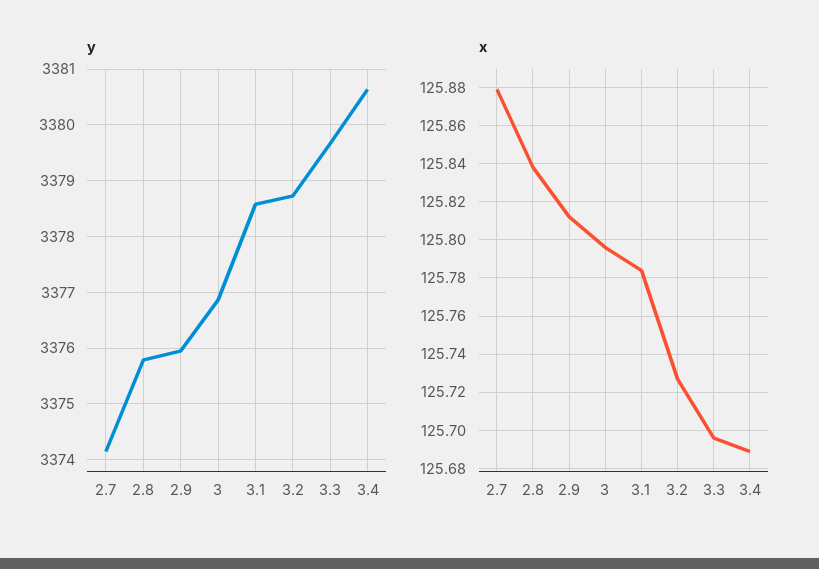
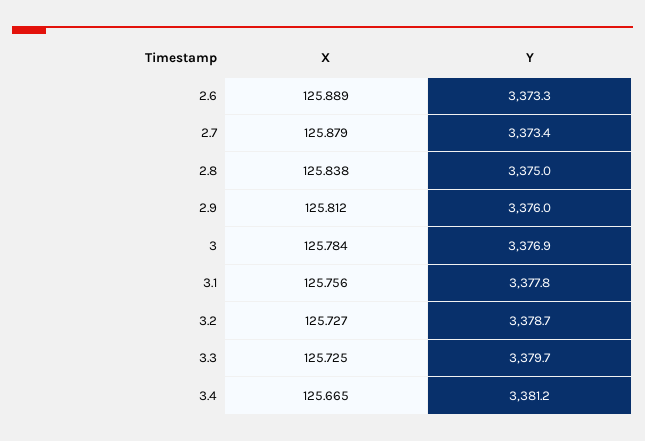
y, 2.7: 3374.2 -> 3373.4
y, 2.8: 3375.8 -> 3375
y, 3.1: 3378.6 -> 3377.8
y, 3.4: 3380.6 -> 3381.2
x, 3: 125.795 -> 125.784
x, 3.1: 125.785 -> 125.756
x, 3.3: 125.695 -> 125.725
x, 3.4: 125.69 -> 125.665
x, 2.6: none -> 125.889
y, 2.6: none -> 3373.3

